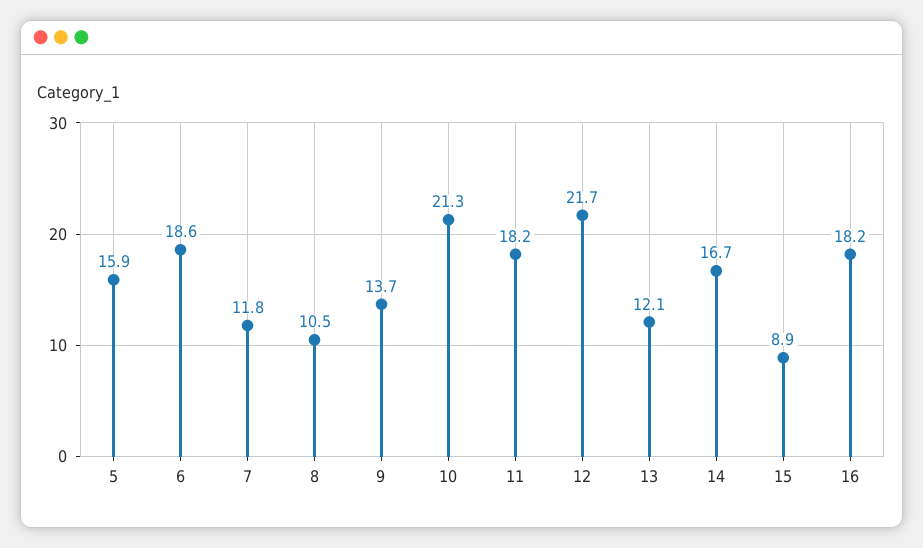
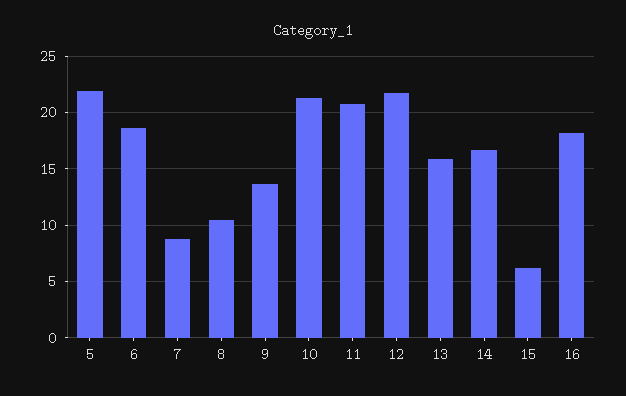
5: 15.9 -> 22
7: 11.8 -> 9
11: 18.2 -> 21
13: 12.1 -> 16
15: 8.9 -> 6

